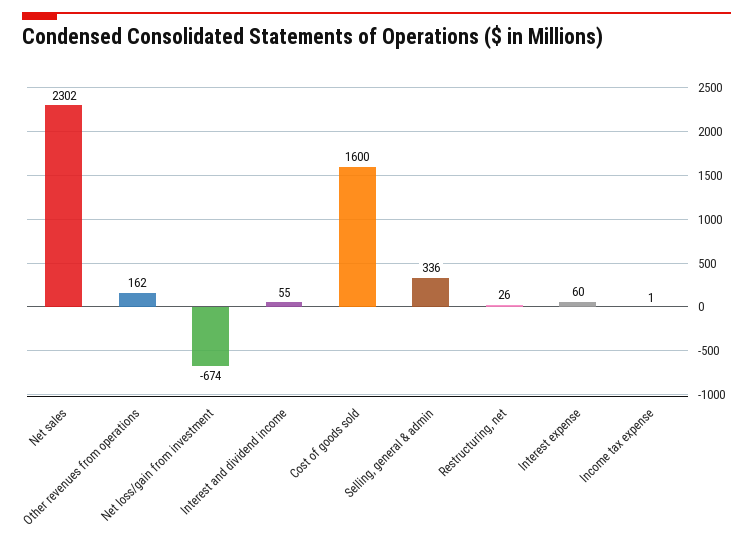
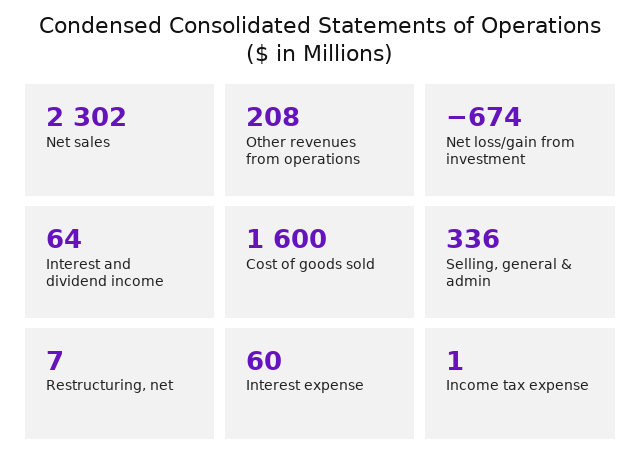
Other revenues from operations: 162 -> 208
Interest and dividend income: 55 -> 64
Restructuring, net: 26 -> 7

